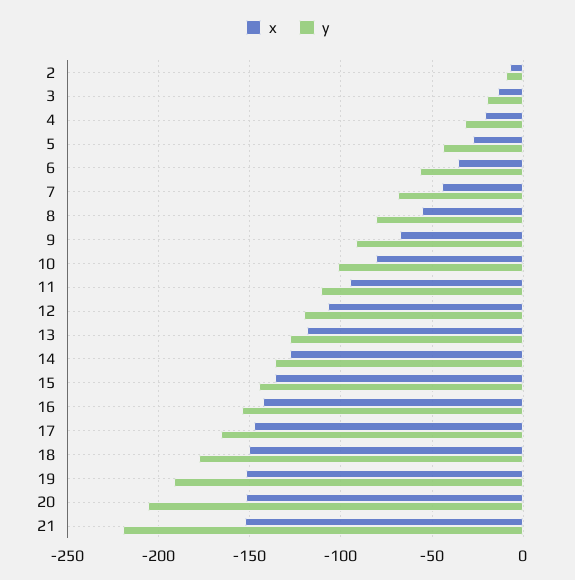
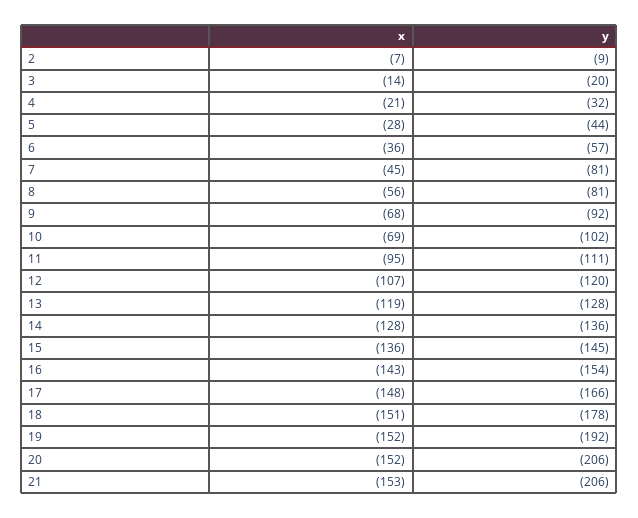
y, 7: -70 -> -81
x, 10: -80 -> -69
y, 21: -220 -> -206

